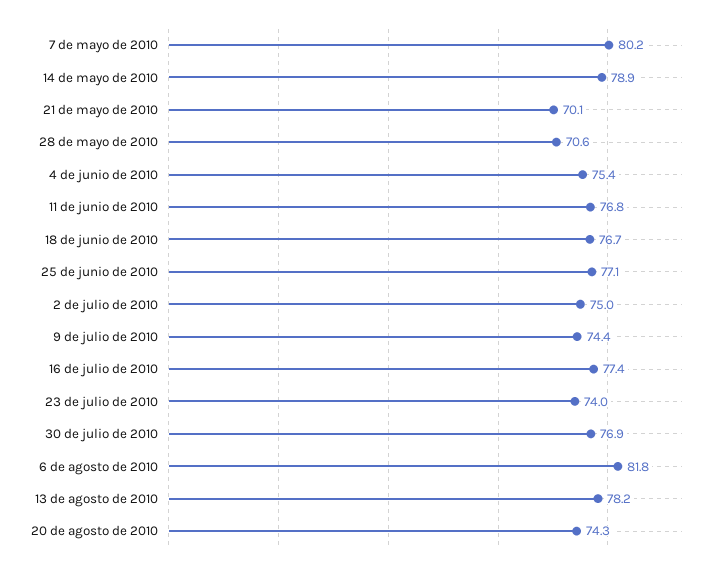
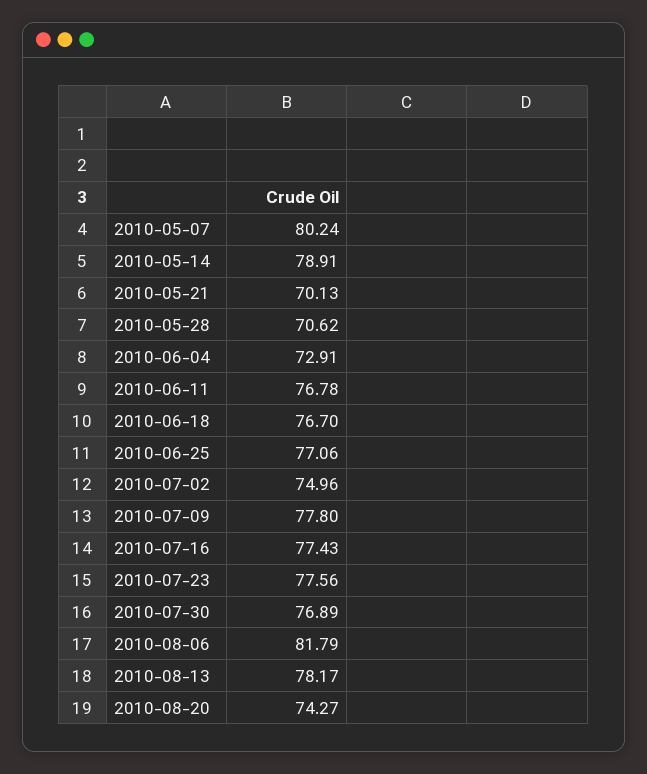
4 de junio de 2010: 75.4 -> 72.91
9 de julio de 2010: 74.4 -> 77.8
23 de julio de 2010: 74 -> 77.56

